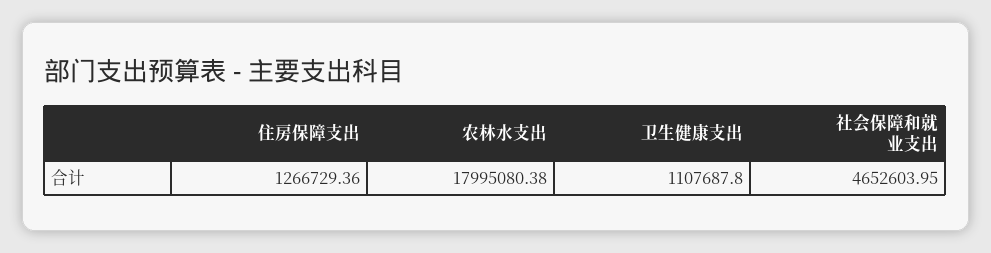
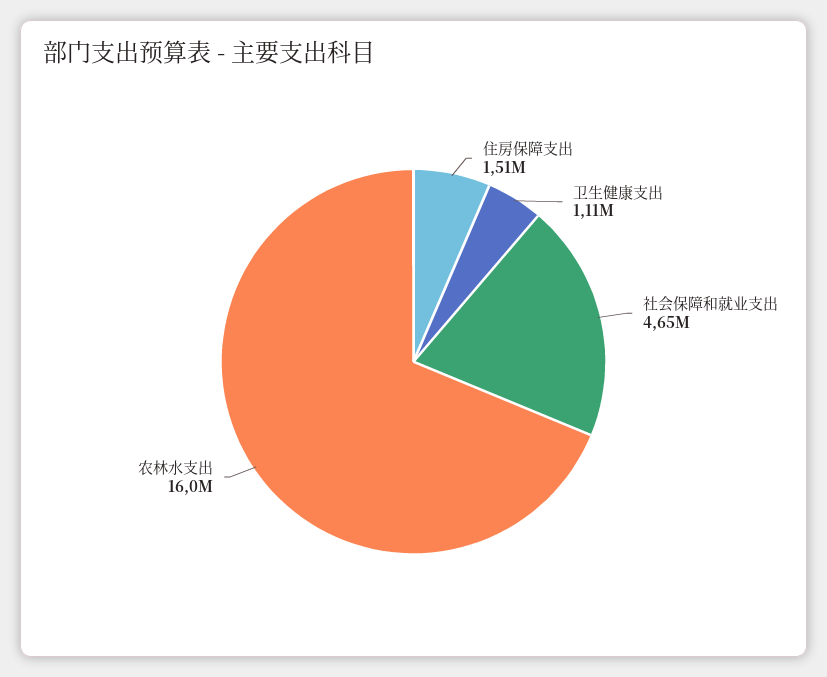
住房保障支出: 1266729.36 -> 1510000
农林水支出: 17995080.38 -> 16000000

